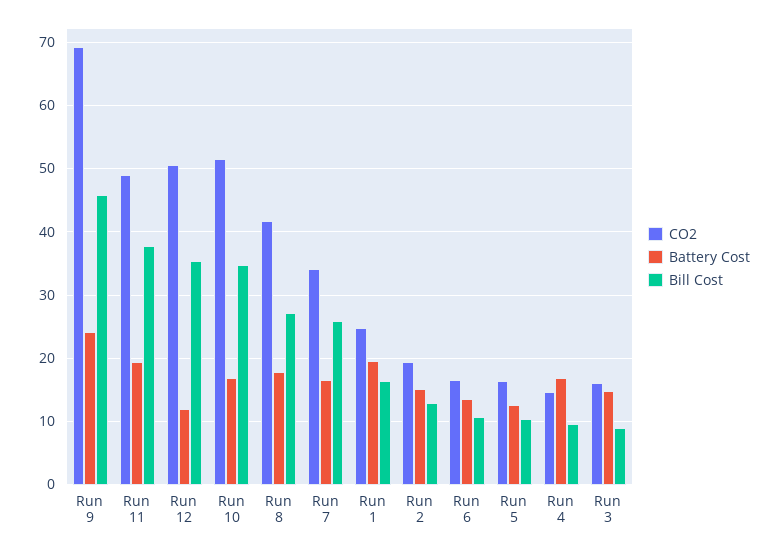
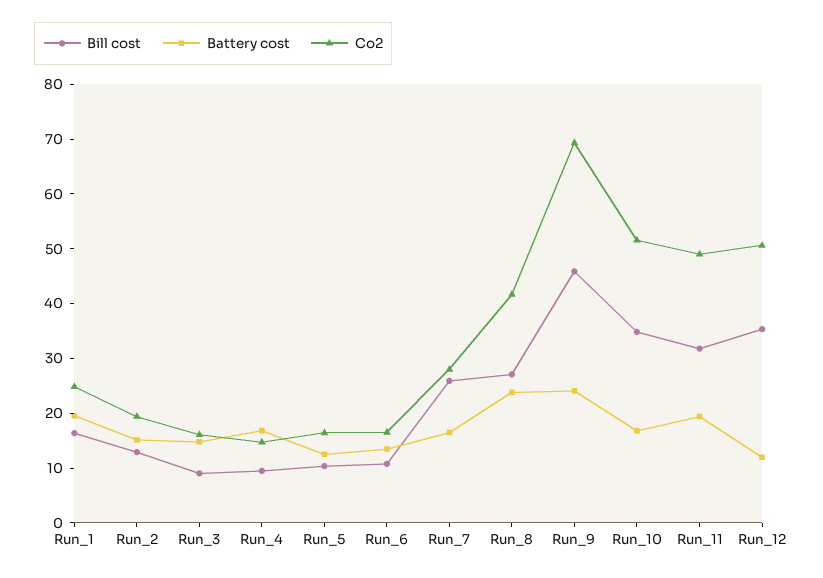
Bill Cost, Run 11: 38 -> 32
Battery Cost, Run 8: 18 -> 24
CO2, Run 7: 34 -> 28

